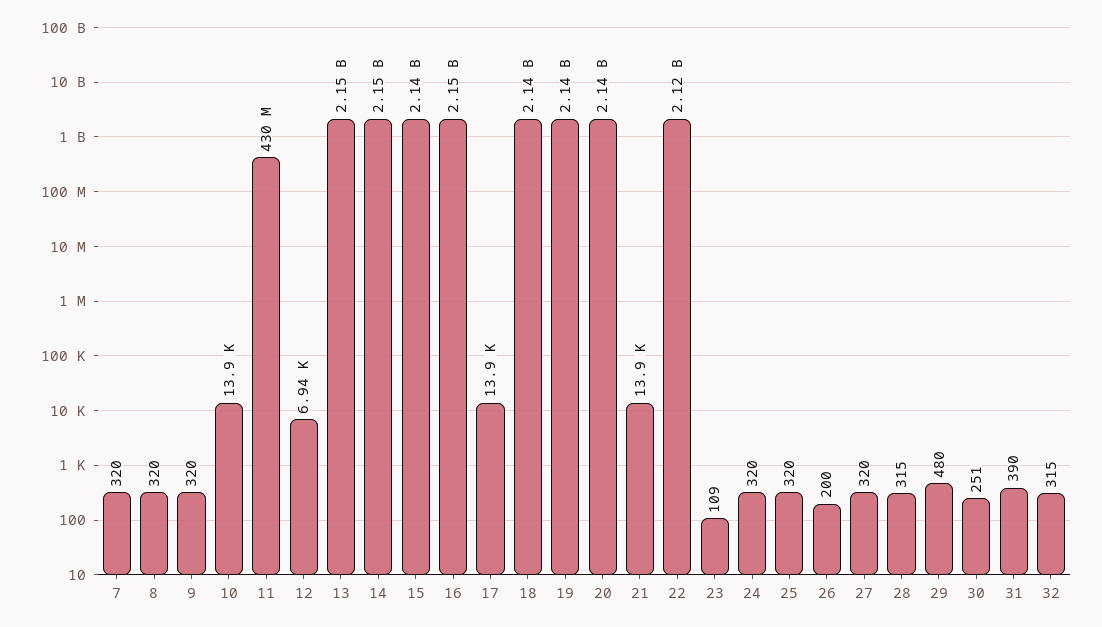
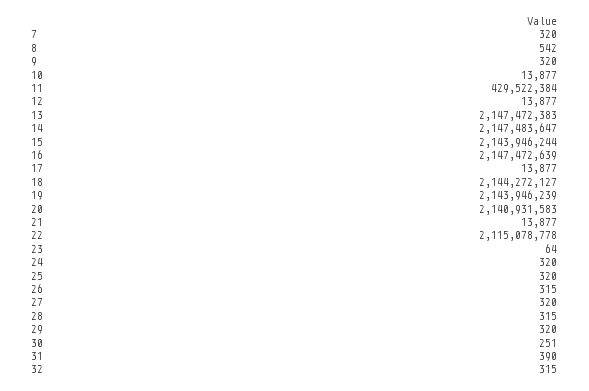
8: 320 -> 542
12: 6940 -> 13877
23: 109 -> 64
26: 200 -> 315
29: 480 -> 320

